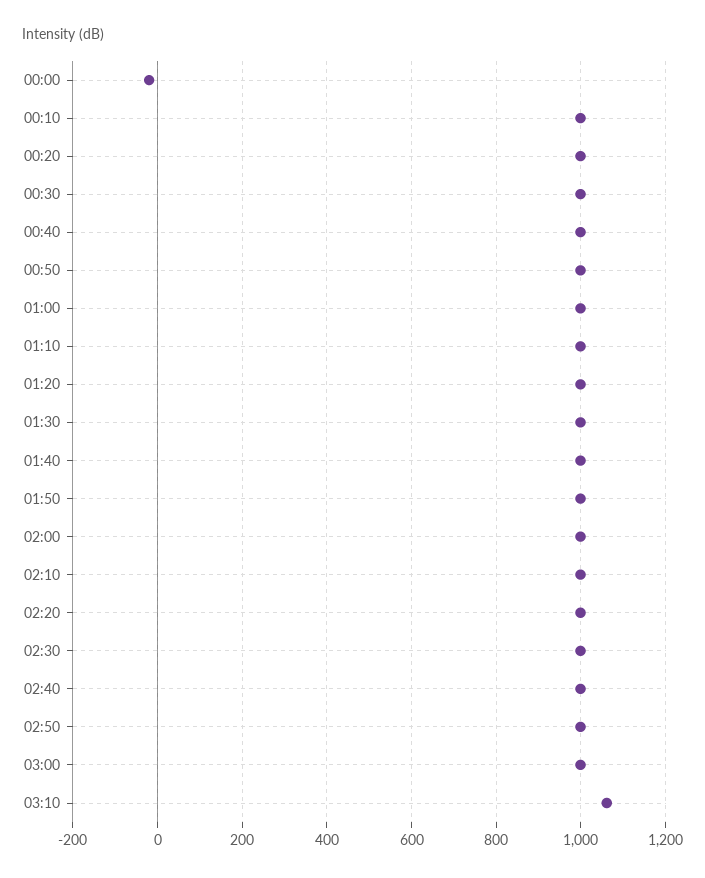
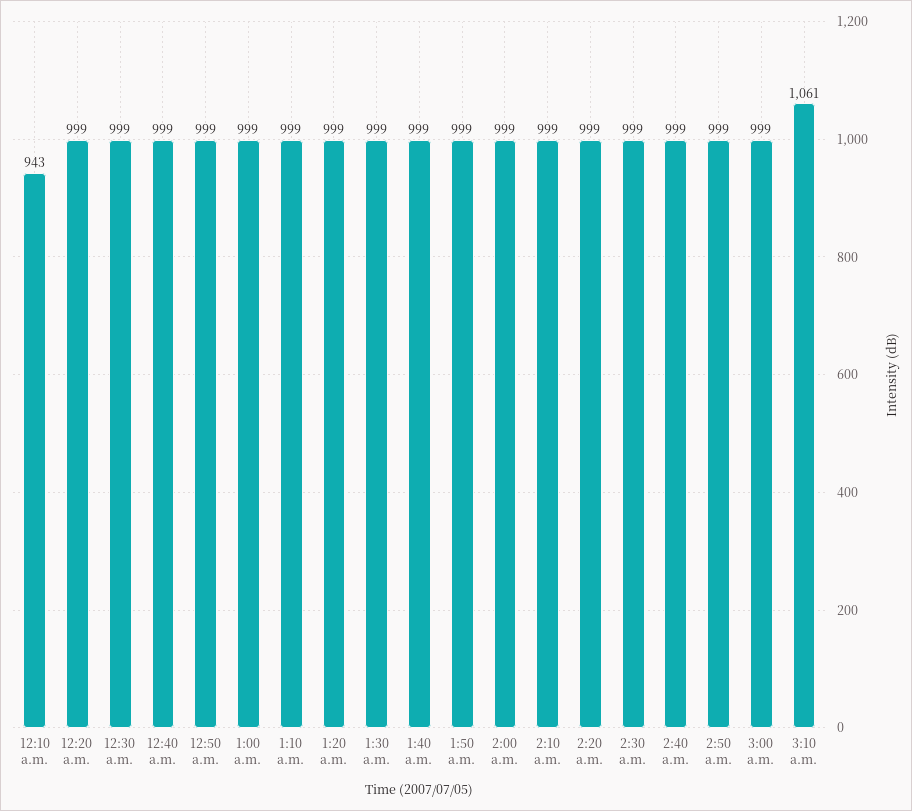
00:00: -20 -> none
00:10: 1000 -> 943

